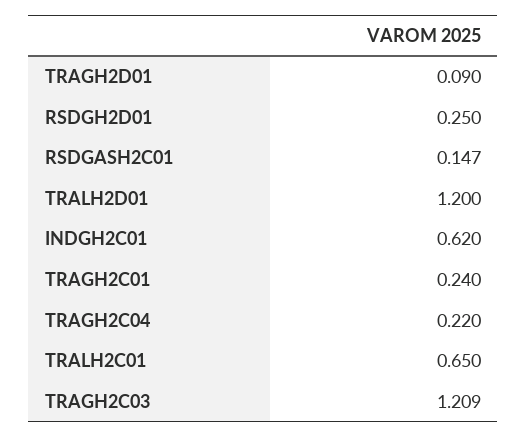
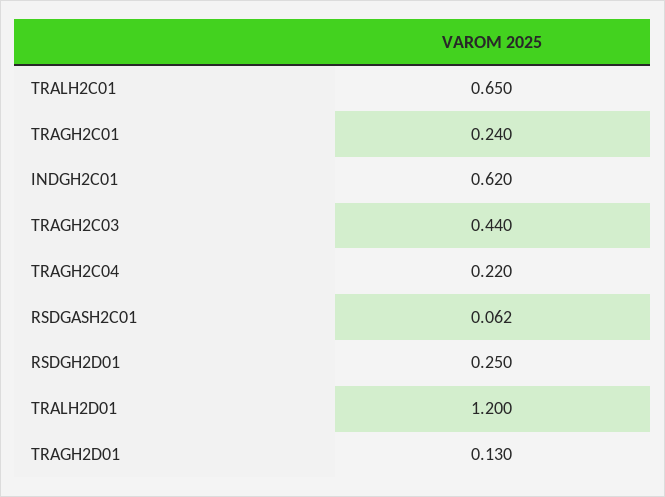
TRAGH2D01: 0.09 -> 0.13
RSDGASH2C01: 0.147 -> 0.062
TRAGH2C03: 1.209 -> 0.44

